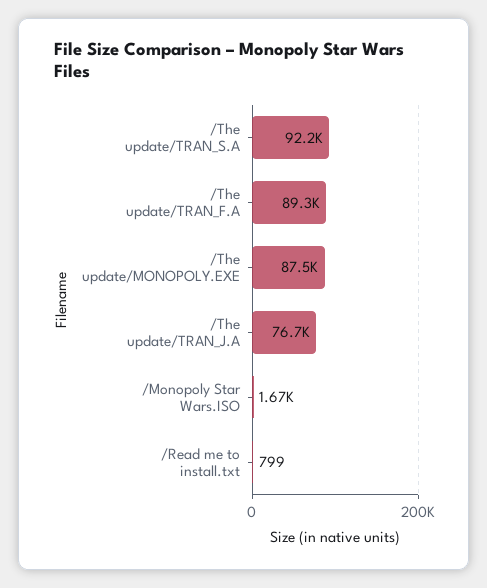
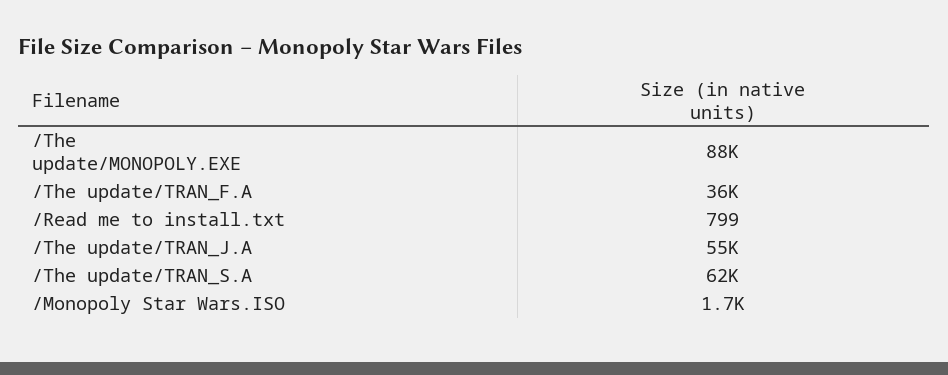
/The update/TRAN_S.A: 92200 -> 62000
/The update/TRAN_F.A: 89300 -> 36000
/The update/TRAN_J.A: 76700 -> 55000

